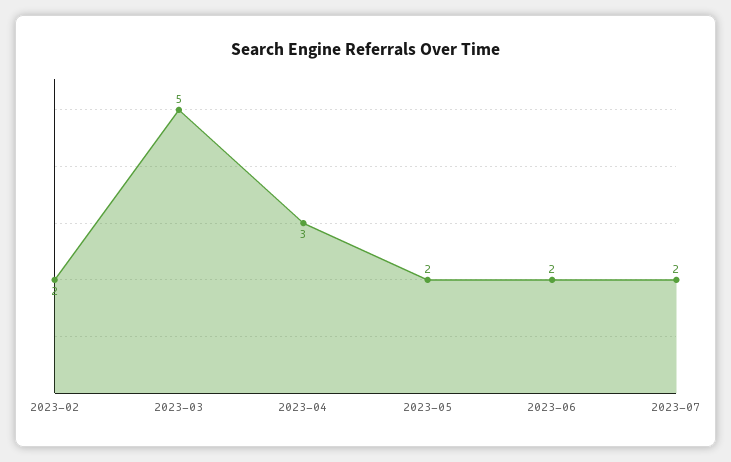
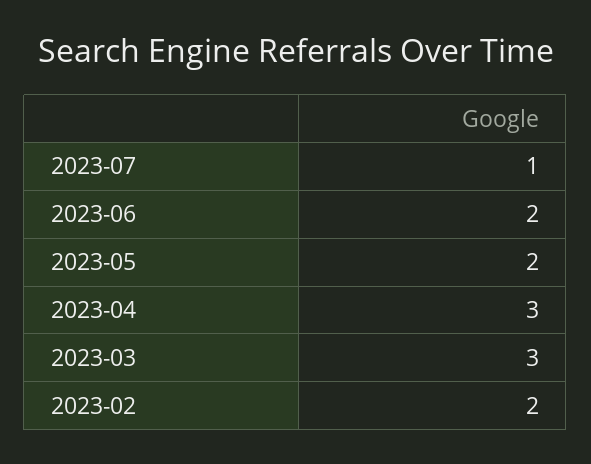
2023-03: 5 -> 3
2023-07: 2 -> 1

